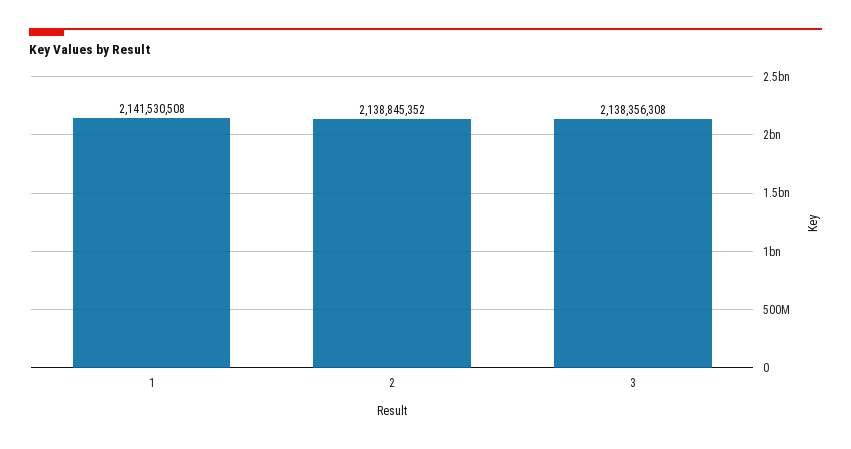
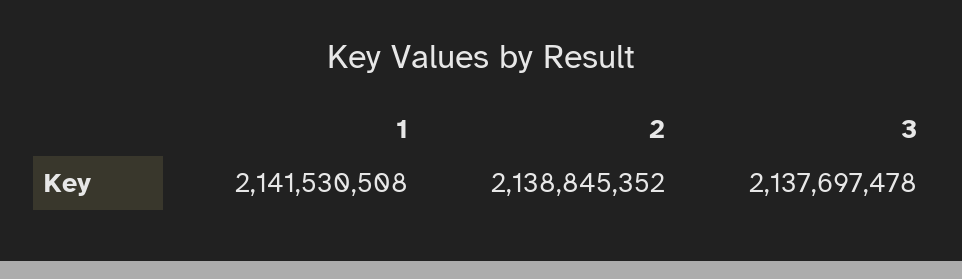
3: 2138356308 -> 2137697478

